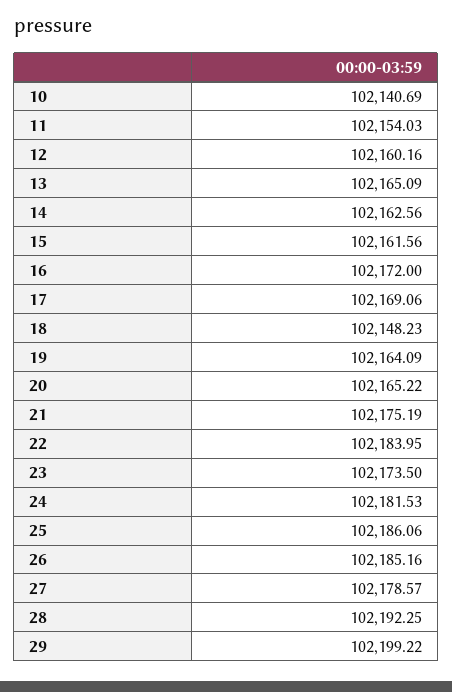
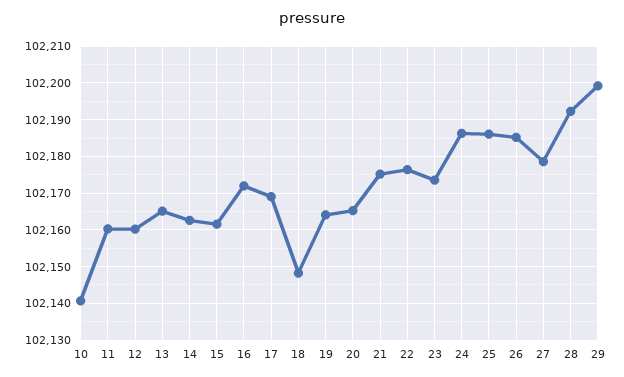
11: 102154.03 -> 102160
22: 102183.95 -> 102176
24: 102181.53 -> 102186

